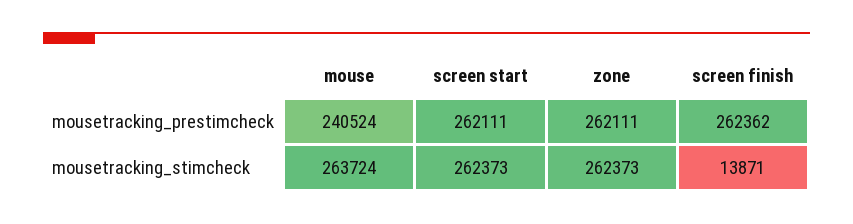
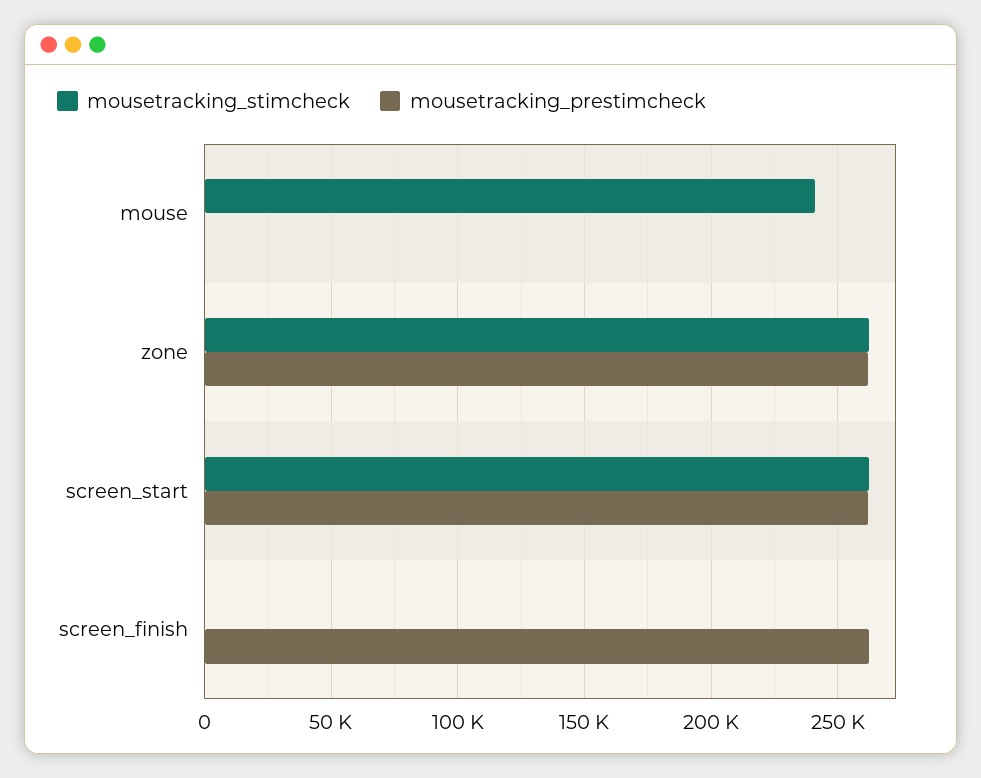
mousetracking_prestimcheck, mouse: 240524 -> 0
mousetracking_stimcheck, mouse: 263724 -> 240000
mousetracking_stimcheck, screen finish: 13871 -> 0

